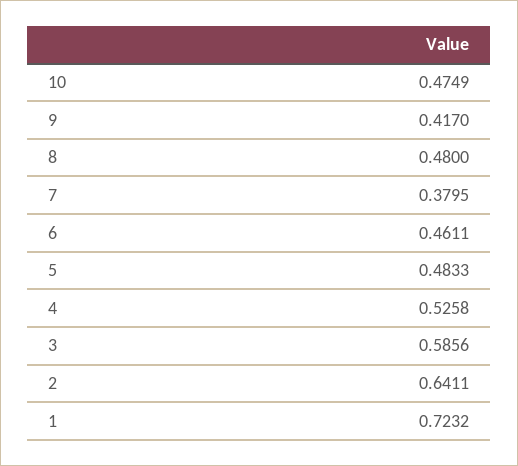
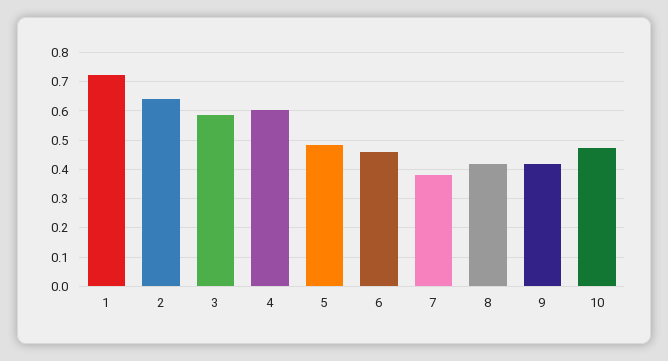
8: 0.48 -> 0.425
4: 0.5258 -> 0.6

